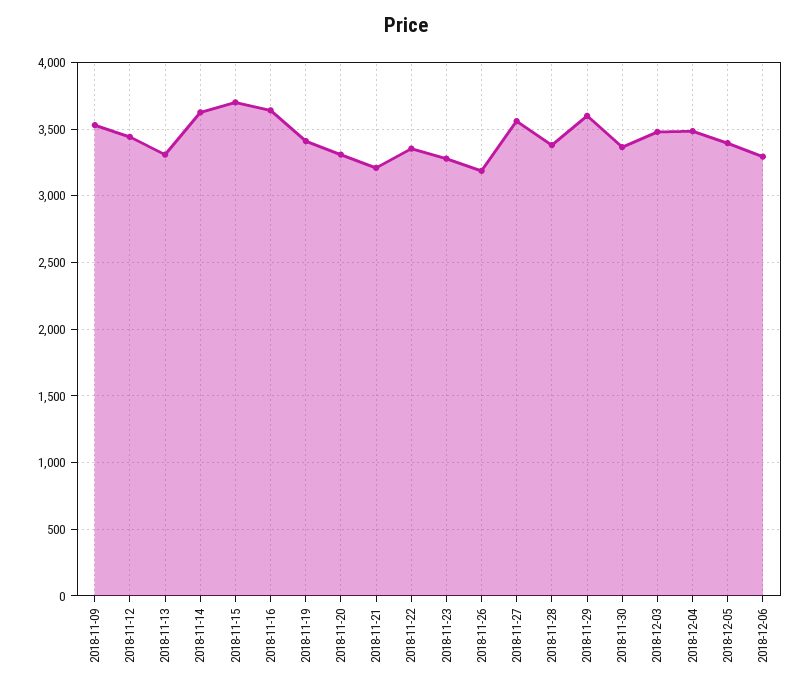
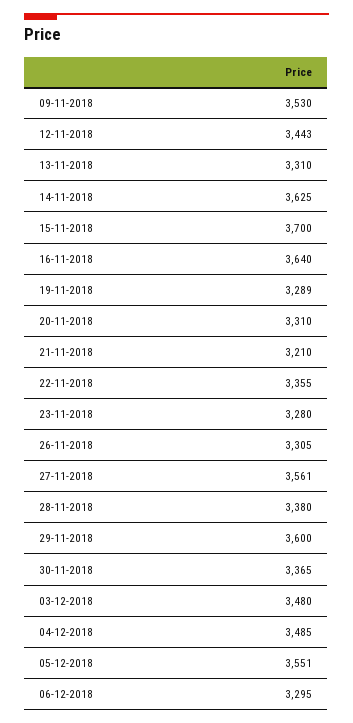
2018-11-19: 3400 -> 3289
2018-11-26: 3200 -> 3305
2018-12-05: 3400 -> 3551

